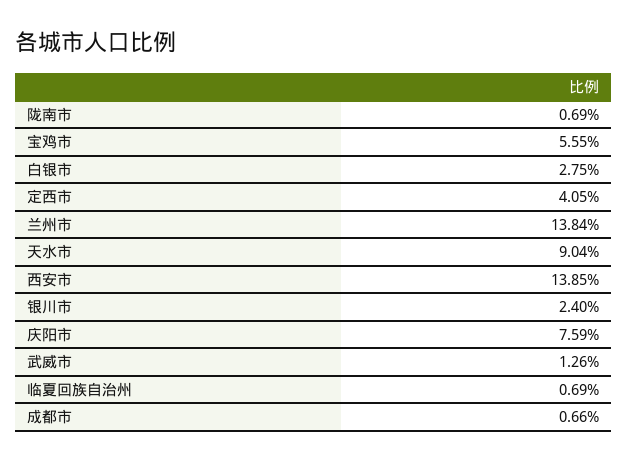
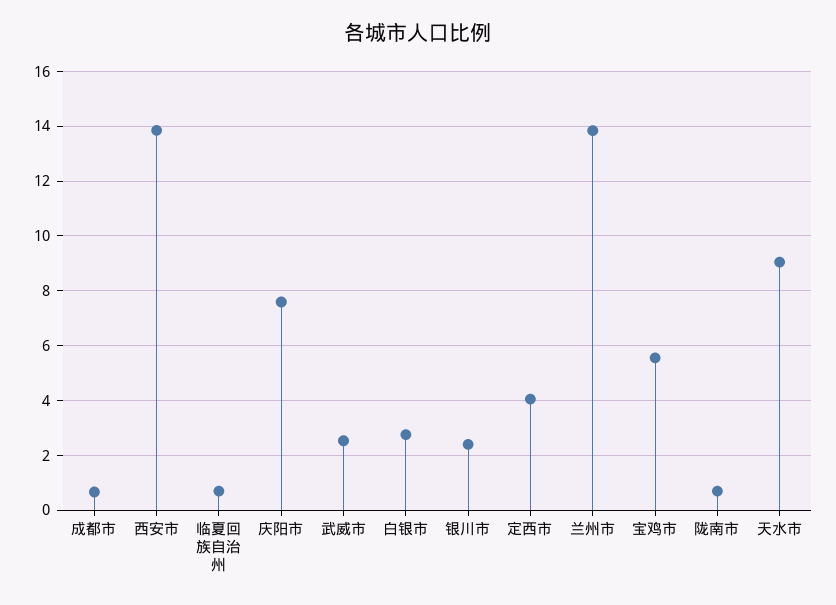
武威市: 1.26 -> 2.5

